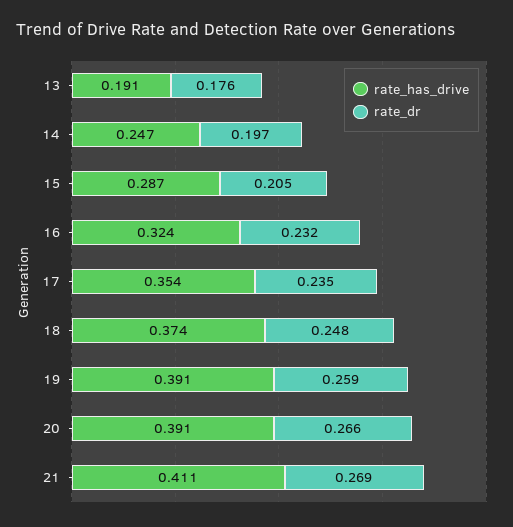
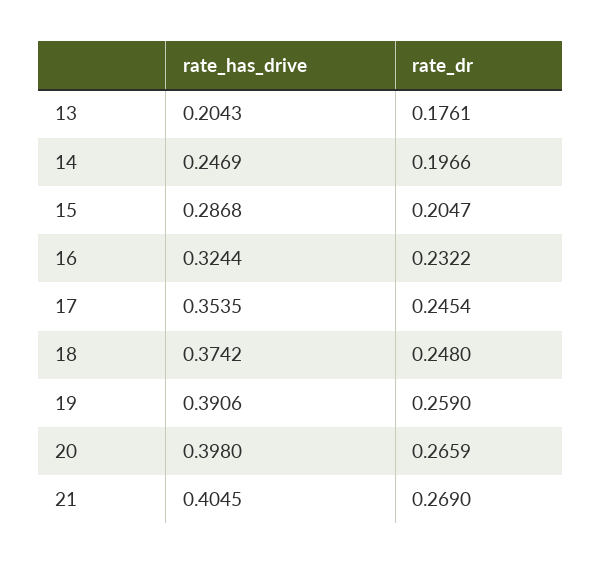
rate_has_drive, 13: 0.191 -> 0.2043
rate_dr, 17: 0.235 -> 0.2454
rate_has_drive, 20: 0.391 -> 0.398
rate_has_drive, 21: 0.411 -> 0.4045

